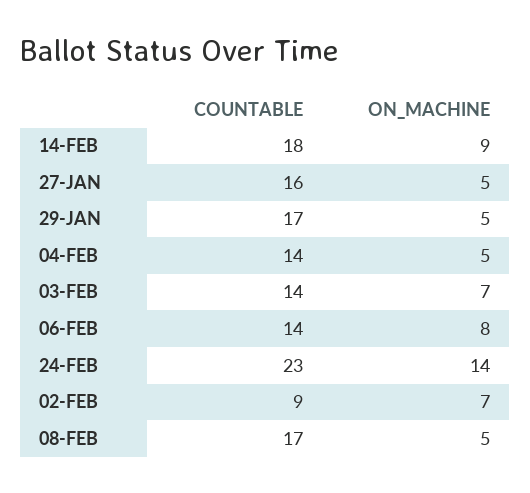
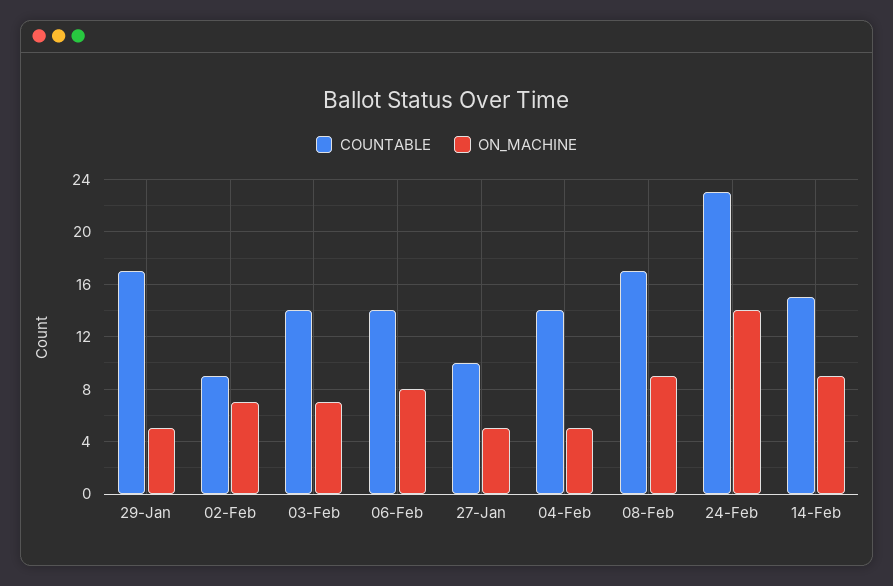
COUNTABLE, 14-FEB: 18 -> 15
COUNTABLE, 27-JAN: 16 -> 10
ON_MACHINE, 08-FEB: 5 -> 9

